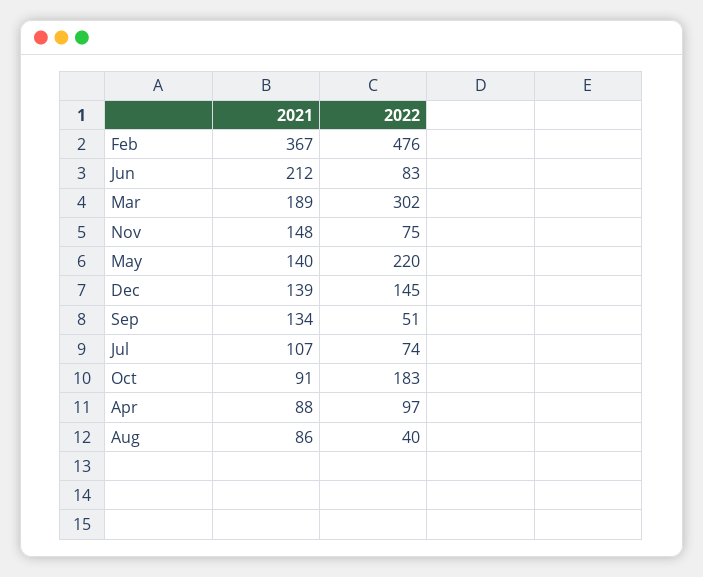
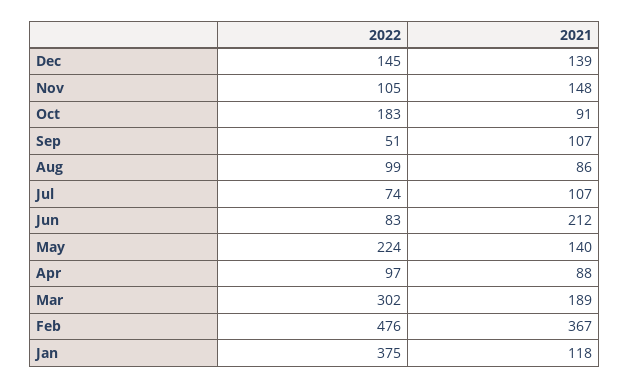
2022, Nov: 75 -> 105
2022, May: 220 -> 224
2021, Sep: 134 -> 107
2022, Aug: 40 -> 99
2022, Jan: none -> 375
2021, Jan: none -> 118

